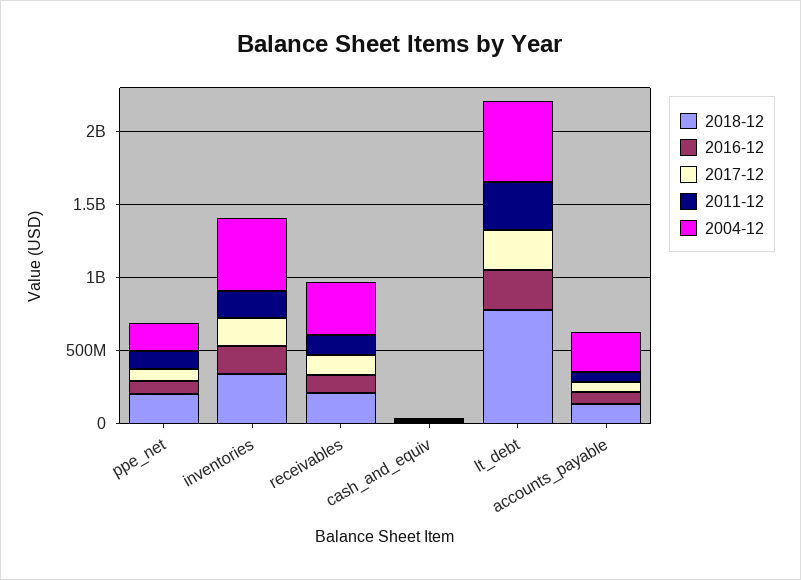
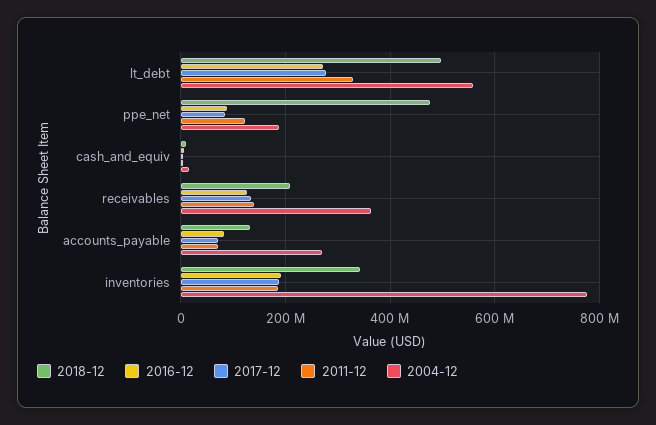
2018-12, ppe_net: 200000000 -> 480000000
2004-12, inventories: 500000000 -> 780000000
2018-12, lt_debt: 800000000 -> 500000000

